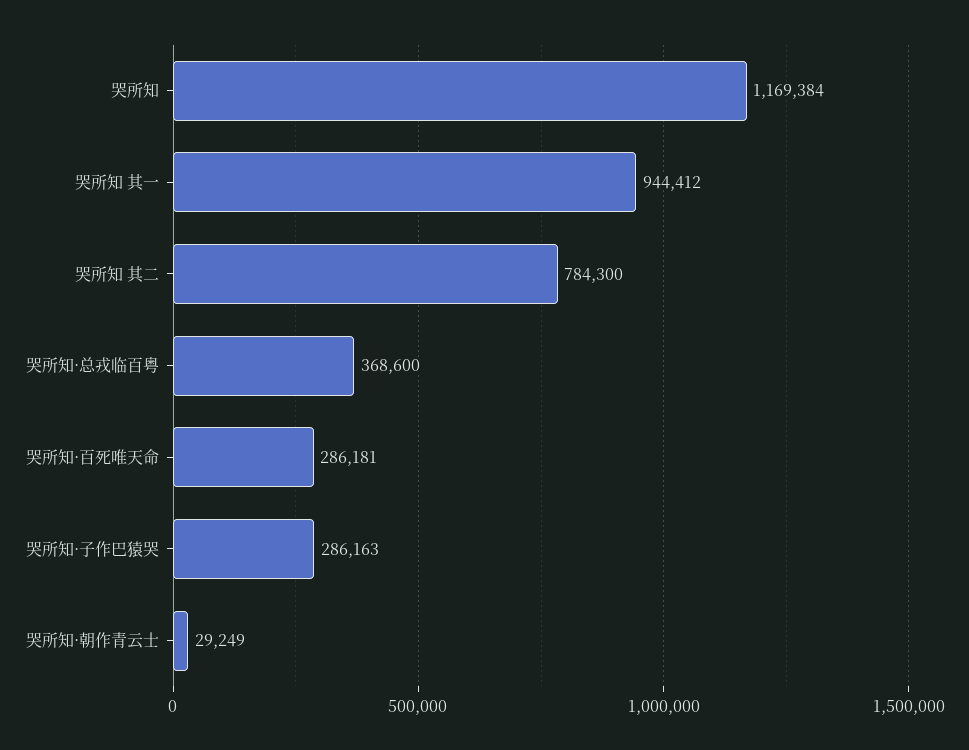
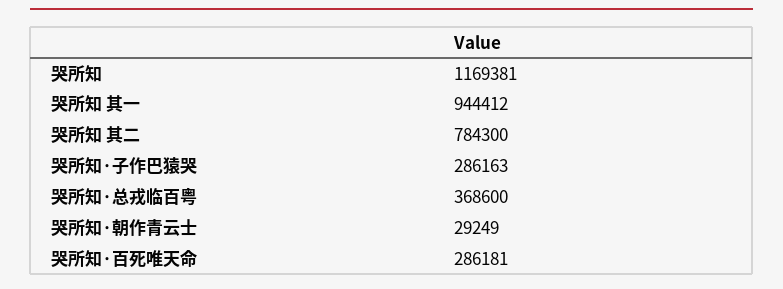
哭所知: 1169384 -> 1169381

